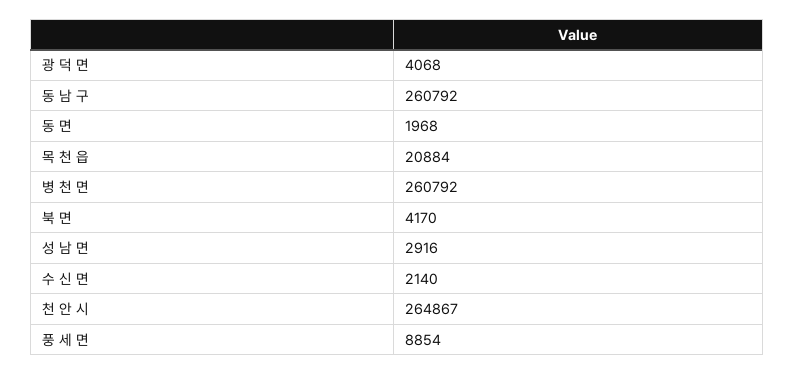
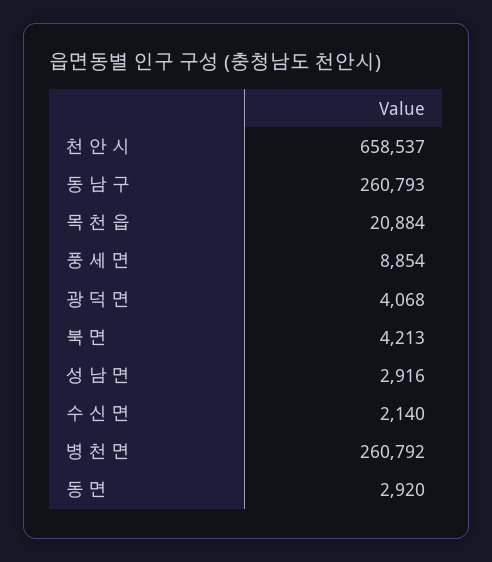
동 남 구: 260792 -> 260793
동 면: 1968 -> 2920
북 면: 4170 -> 4213
천 안 시: 264867 -> 658537

